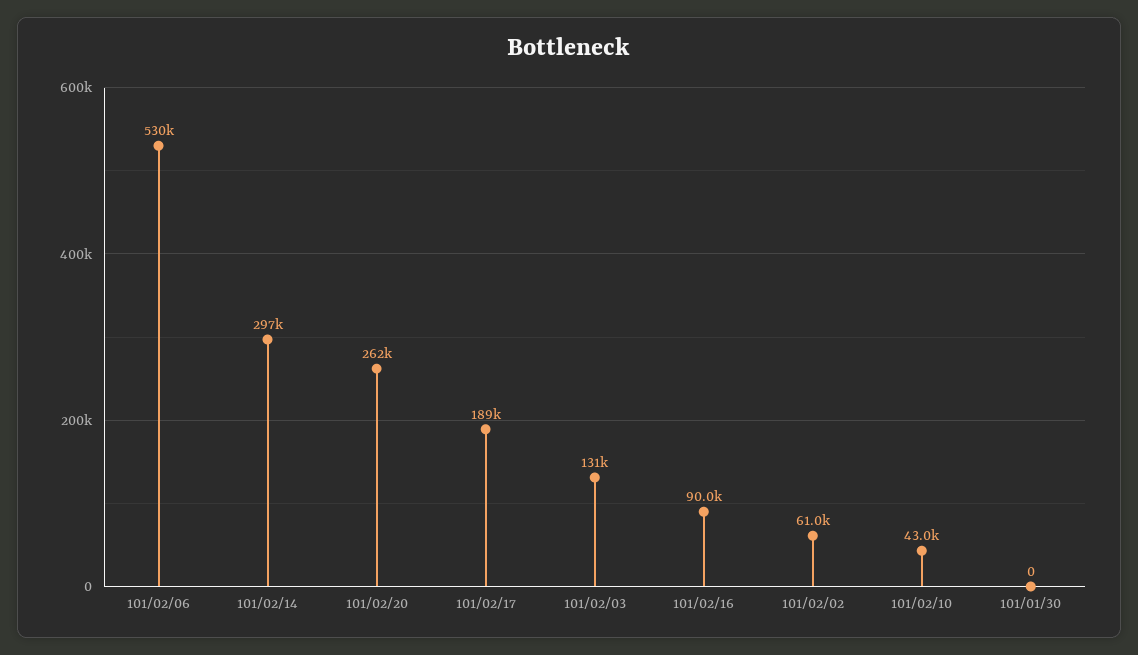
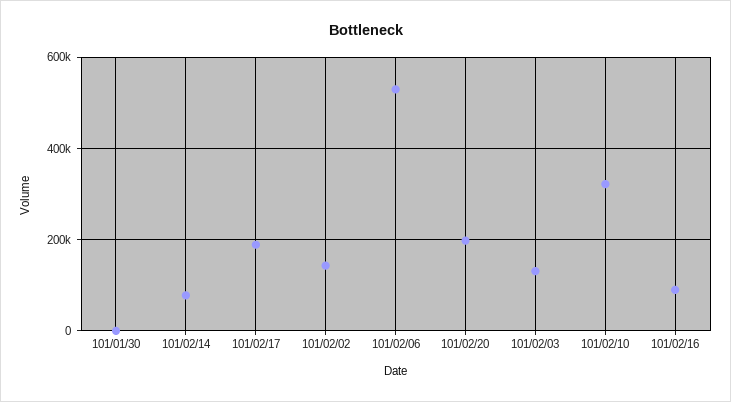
101/02/14: 297000 -> 80000
101/02/20: 262000 -> 200000
101/02/02: 61000 -> 140000
101/02/10: 43000 -> 320000

